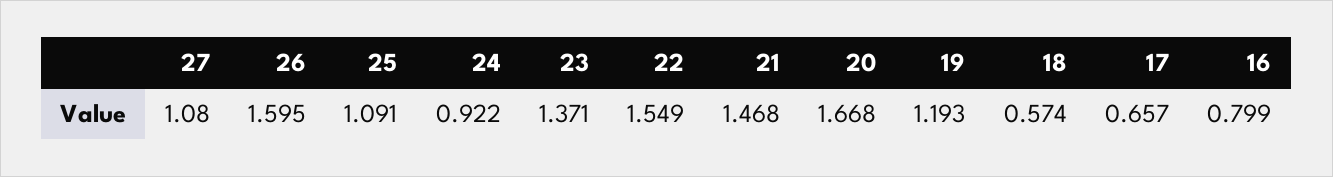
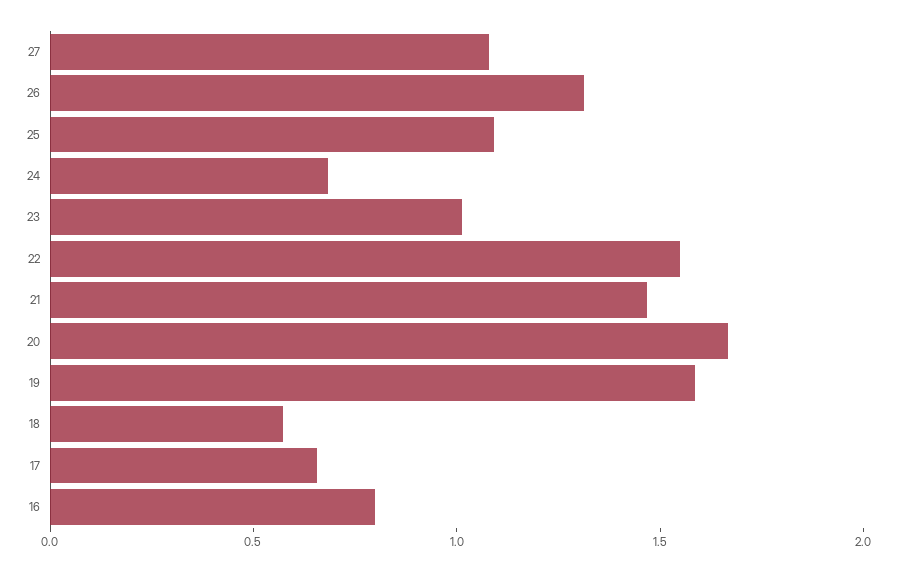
26: 1.595 -> 1.3
24: 0.922 -> 0.7
23: 1.371 -> 1
19: 1.193 -> 1.6

